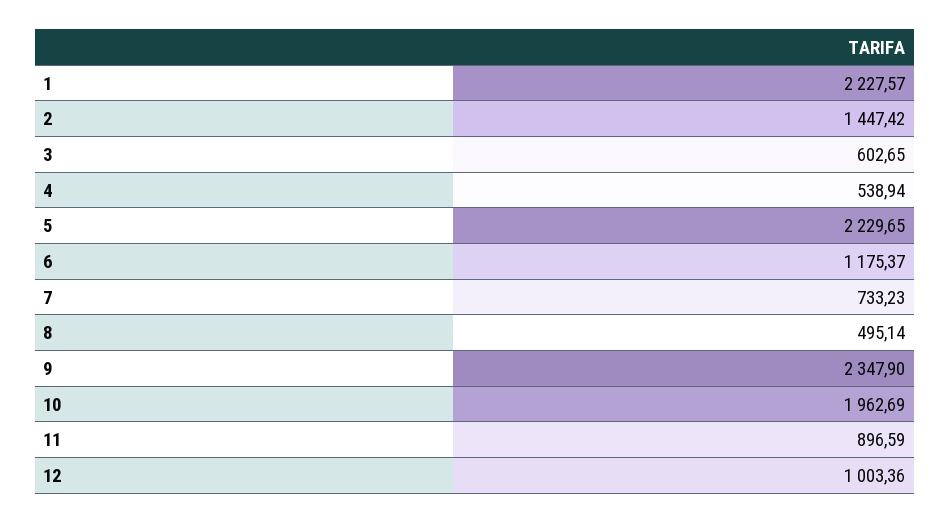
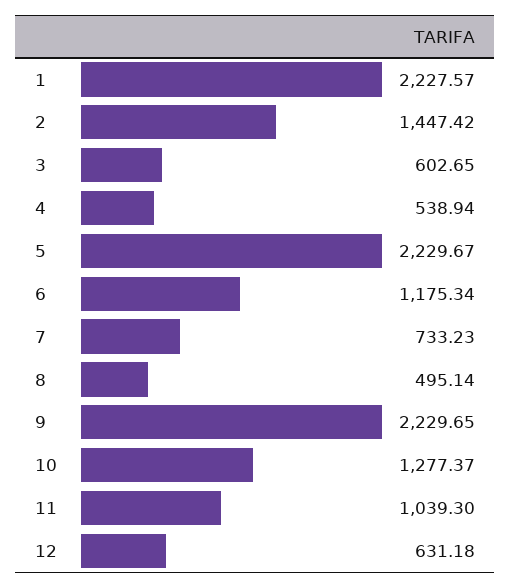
5: 2229.65 -> 2229.67
6: 1175.37 -> 1175.34
9: 2347.9 -> 2229.65
10: 1962.69 -> 1277.37
11: 896.59 -> 1039.3
12: 1003.36 -> 631.18

